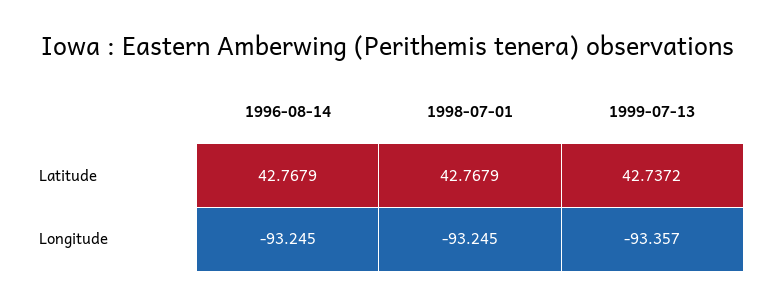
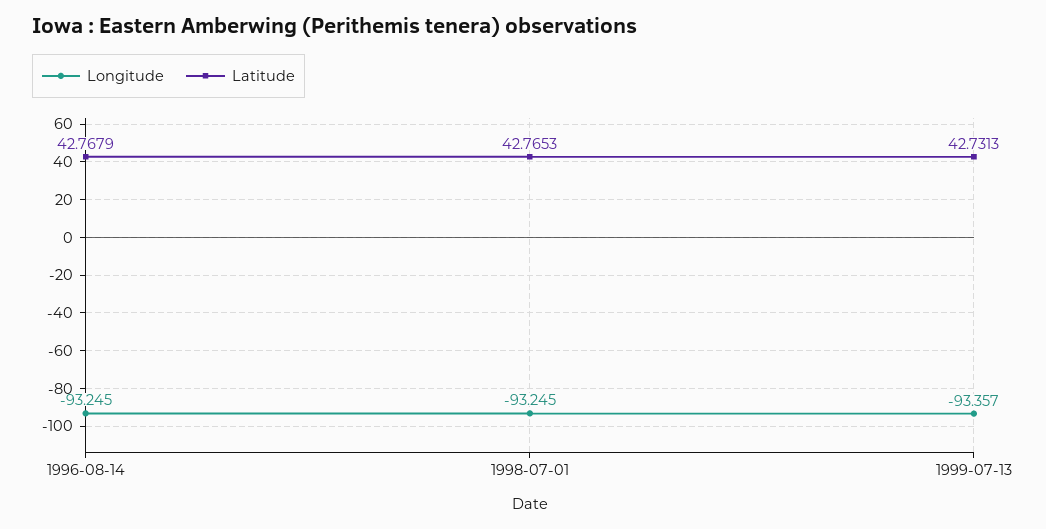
Latitude, 1998-07-01: 42.7679 -> 42.7653
Latitude, 1999-07-13: 42.7372 -> 42.7313

